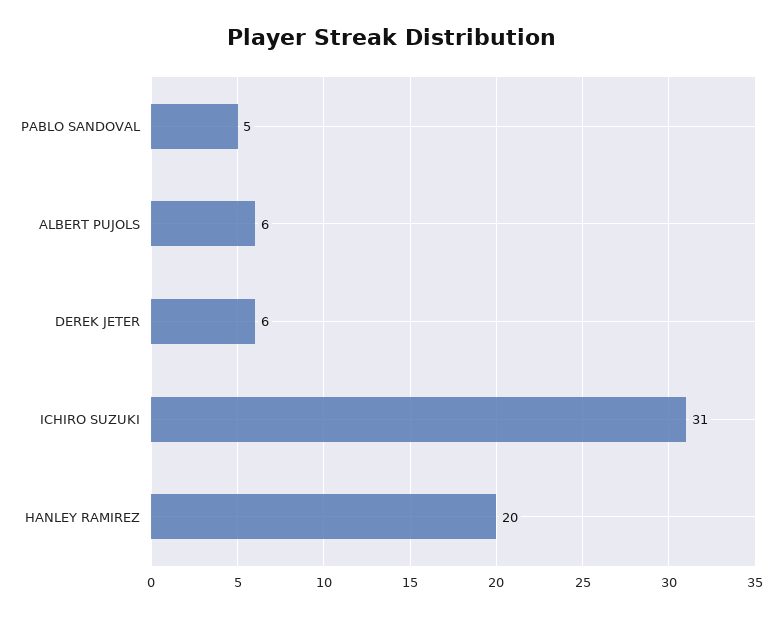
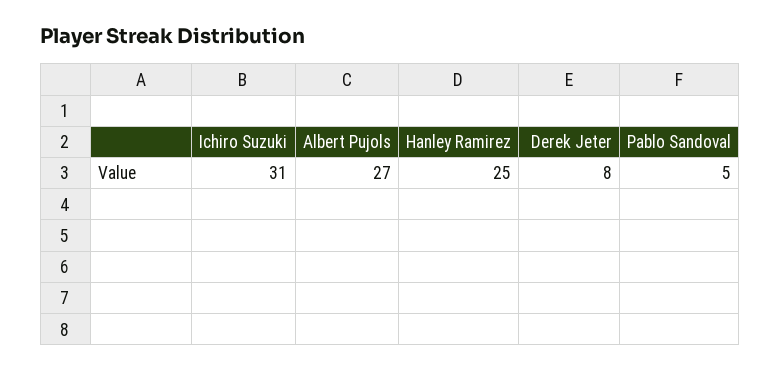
ALBERT PUJOLS: 6 -> 27
DEREK JETER: 6 -> 8
HANLEY RAMIREZ: 20 -> 25

